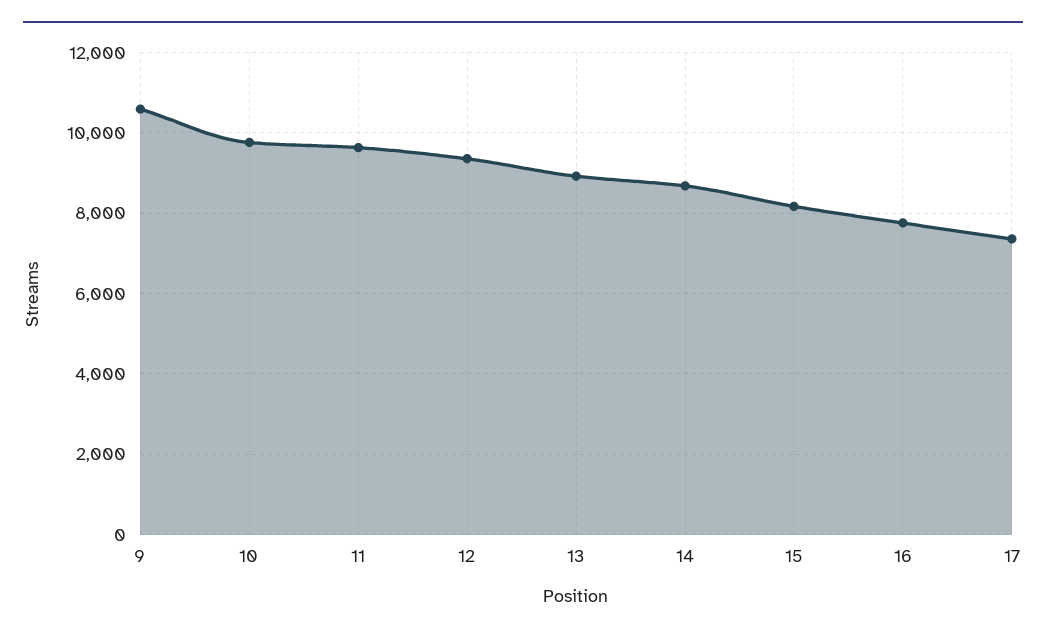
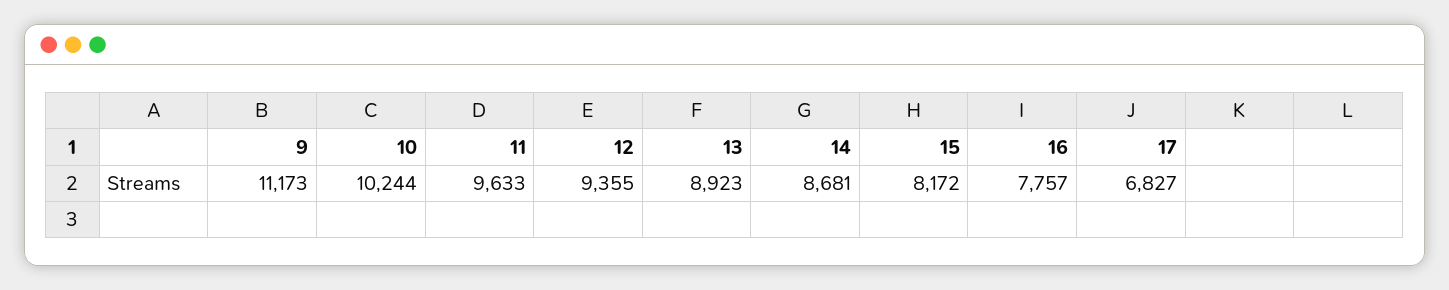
9: 10600 -> 11173
10: 9800 -> 10244
17: 7400 -> 6827

